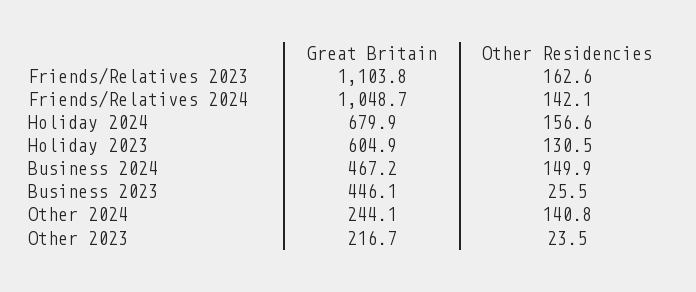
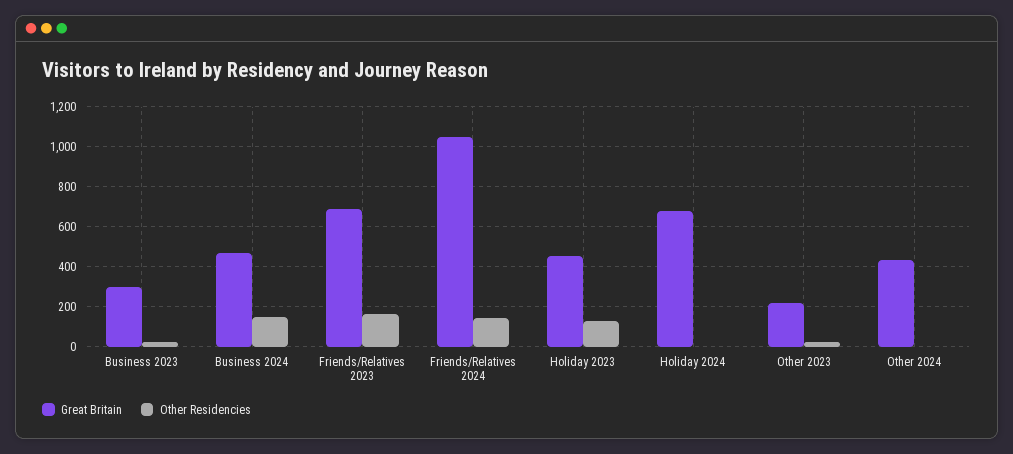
Great Britain, Friends/Relatives 2023: 1103.8 -> 700
Other Residencies, Holiday 2024: 156.6 -> 0
Great Britain, Holiday 2023: 604.9 -> 450
Great Britain, Business 2023: 446.1 -> 300
Great Britain, Other 2024: 244.1 -> 450
Other Residencies, Other 2024: 140.8 -> 0

